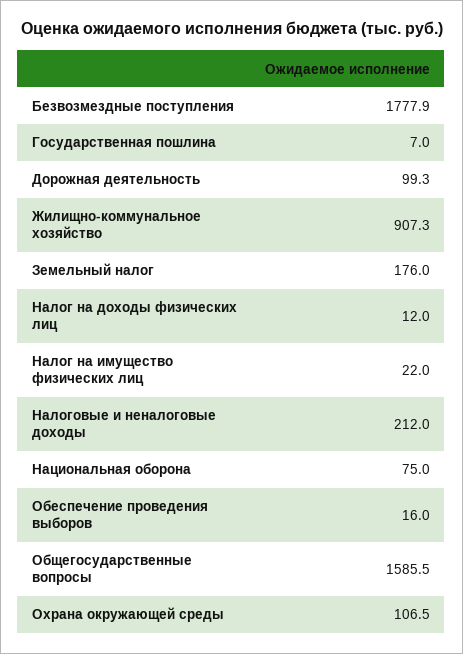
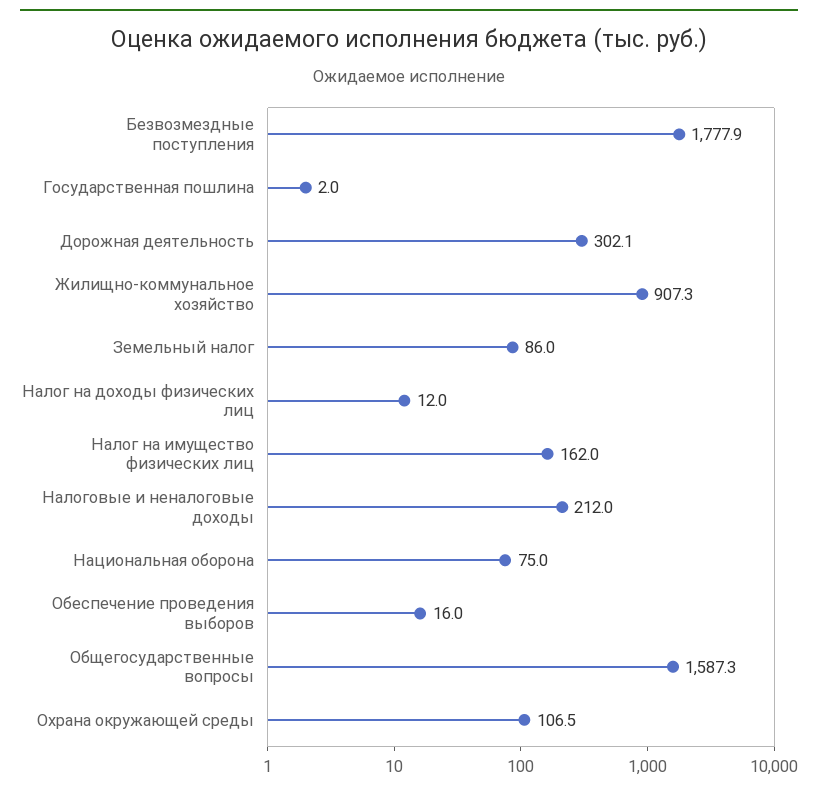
Государственная пошлина: 7 -> 2
Дорожная деятельность: 99.3 -> 302.1
Земельный налог: 176 -> 86
Налог на имущество физических лиц: 22 -> 162
Общегосударственные вопросы: 1585.5 -> 1587.3

